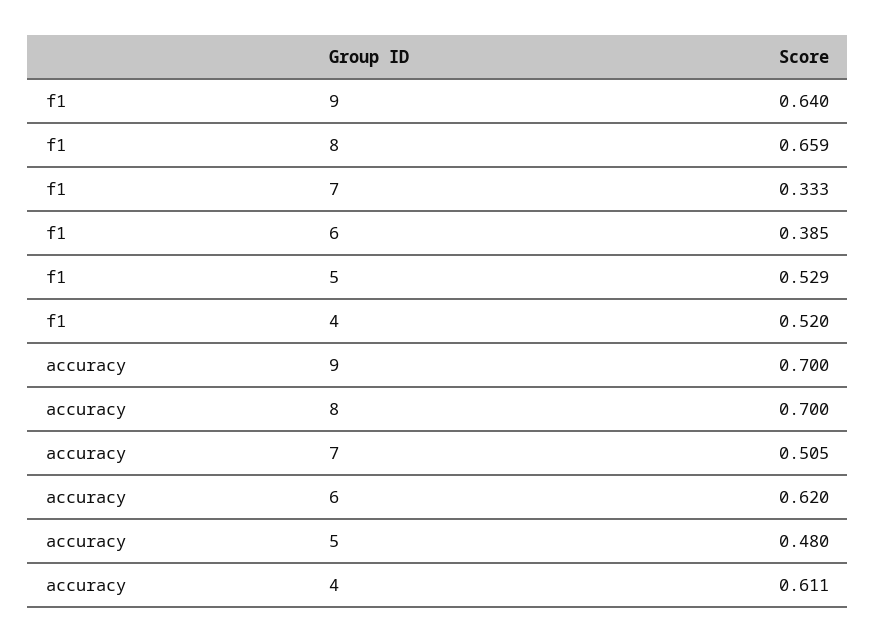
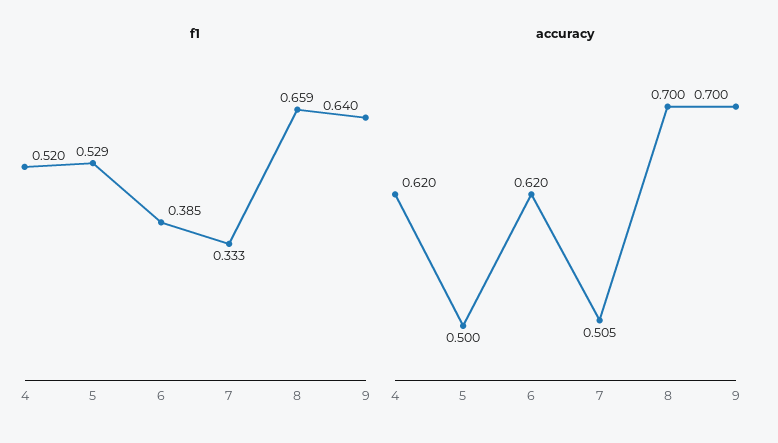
accuracy, 5: 0.48 -> 0.5
accuracy, 4: 0.611 -> 0.62

